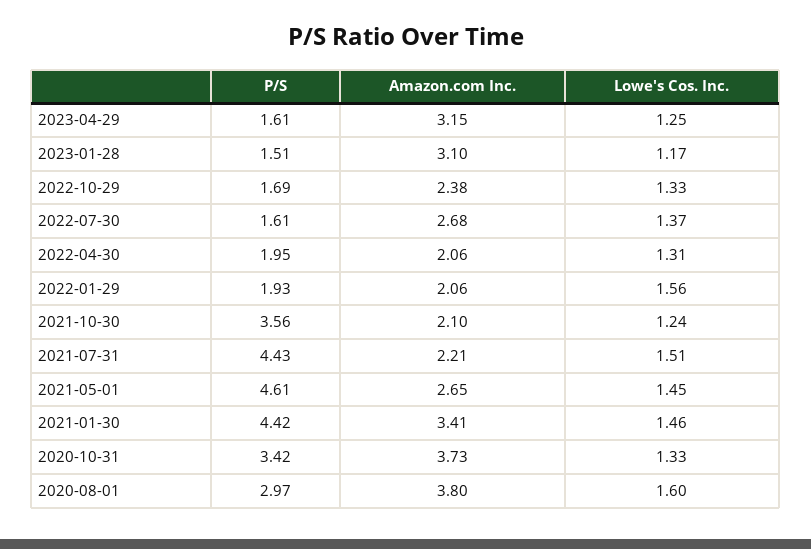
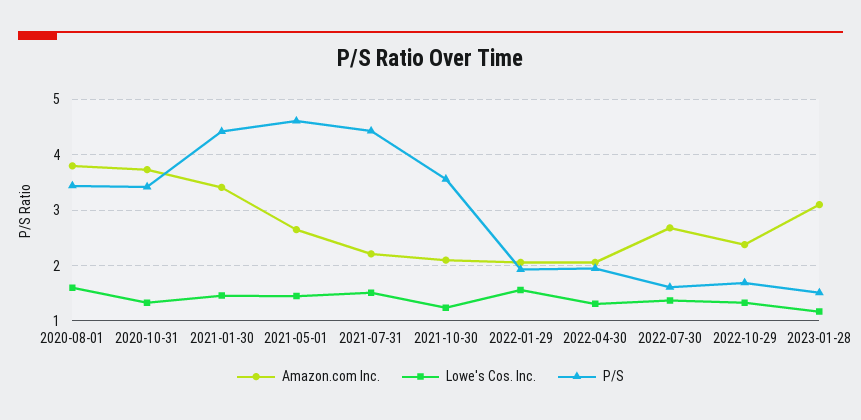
P/S, 2023-04-29: 1.61 -> none
Amazon.com Inc., 2023-04-29: 3.15 -> none
Lowe's Cos. Inc., 2023-04-29: 1.25 -> none
P/S, 2020-08-01: 2.97 -> 3.4

